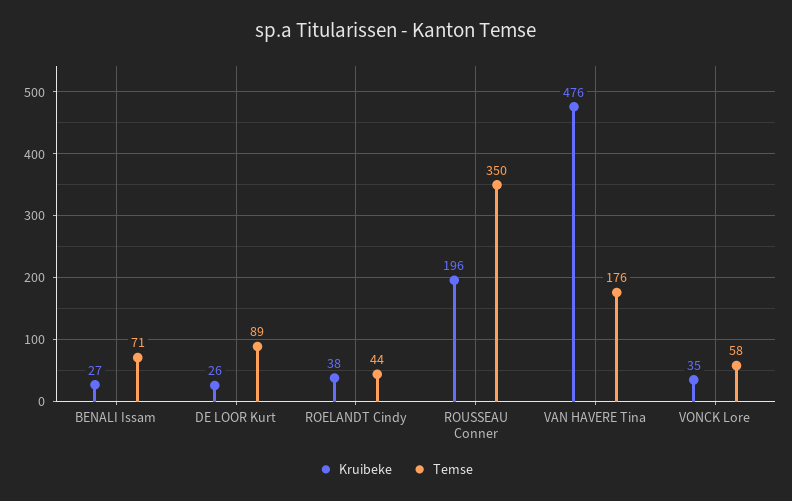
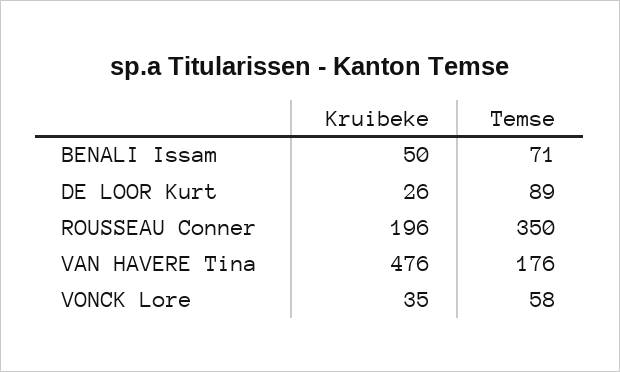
Kruibeke, BENALI Issam: 27 -> 50
Kruibeke, ROELANDT Cindy: 38 -> none
Temse, ROELANDT Cindy: 44 -> none

